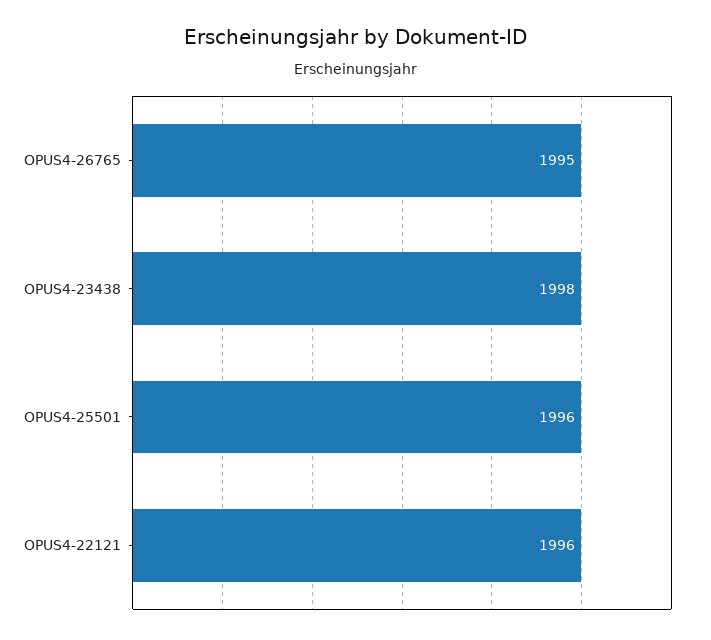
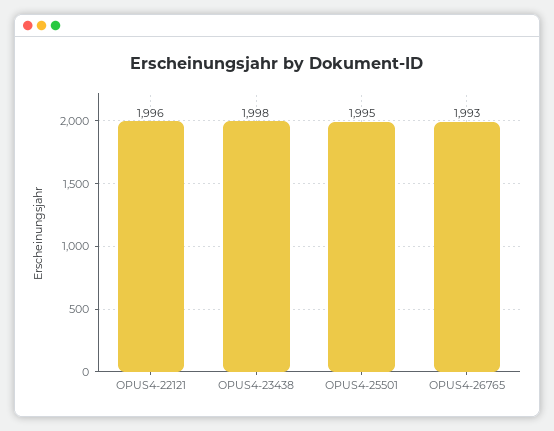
OPUS4-26765: 1995 -> 1993
OPUS4-25501: 1996 -> 1995

